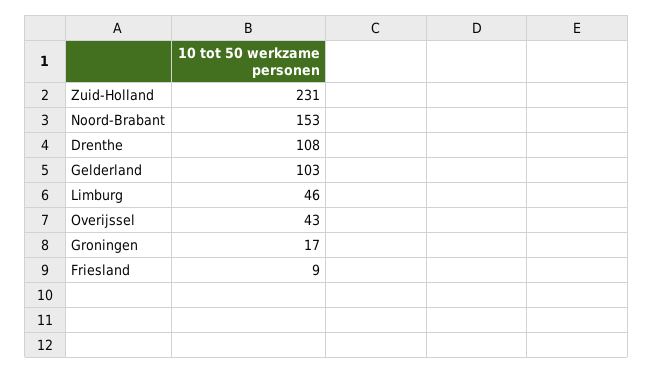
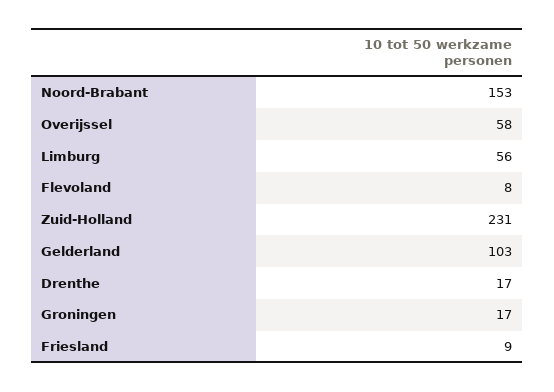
Drenthe: 108 -> 17
Limburg: 46 -> 56
Overijssel: 43 -> 58
Flevoland: none -> 8

